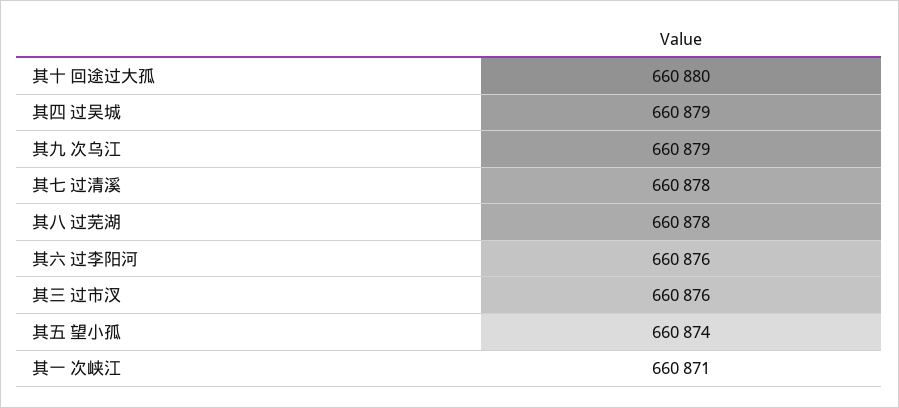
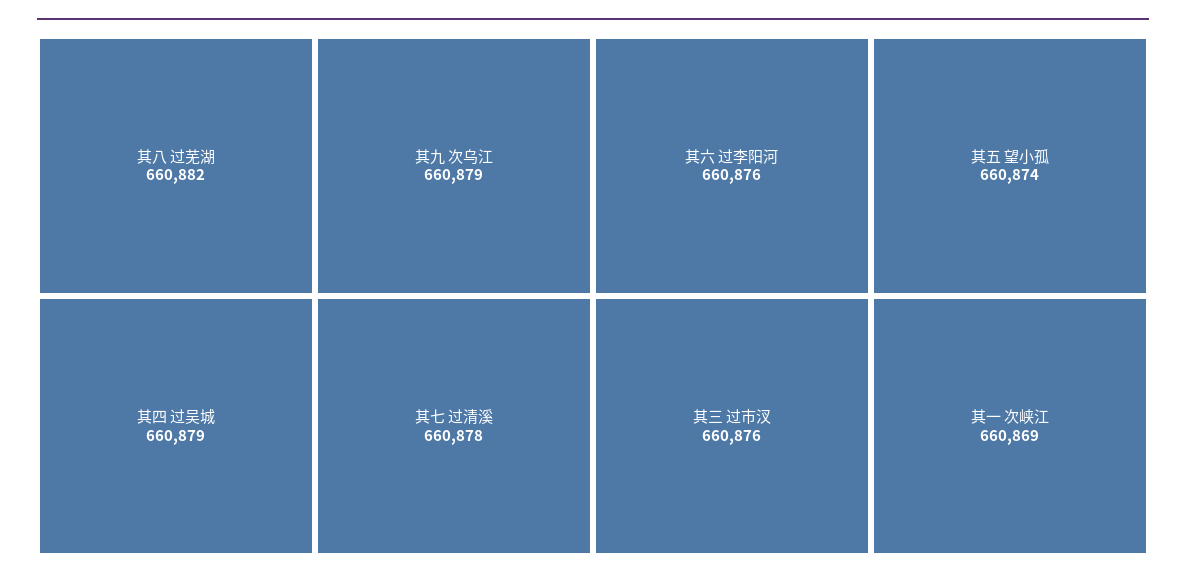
其十 回途过大孤: 660880 -> none
其八 过芜湖: 660878 -> 660882
其一 次峡江: 660871 -> 660869

